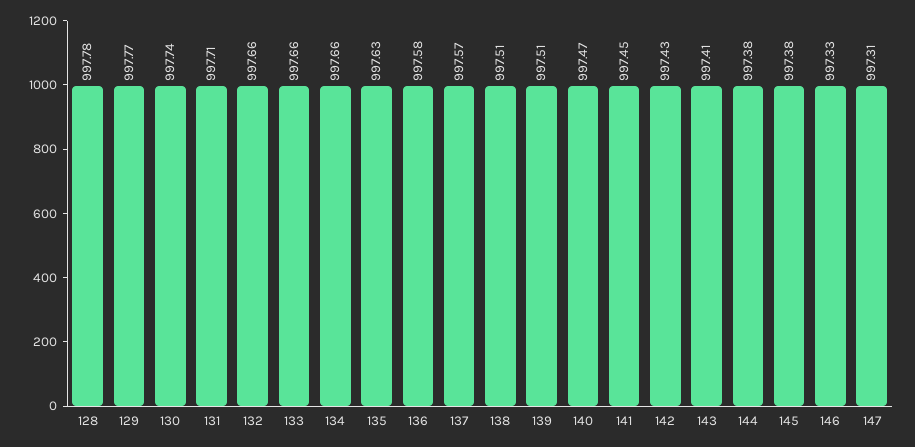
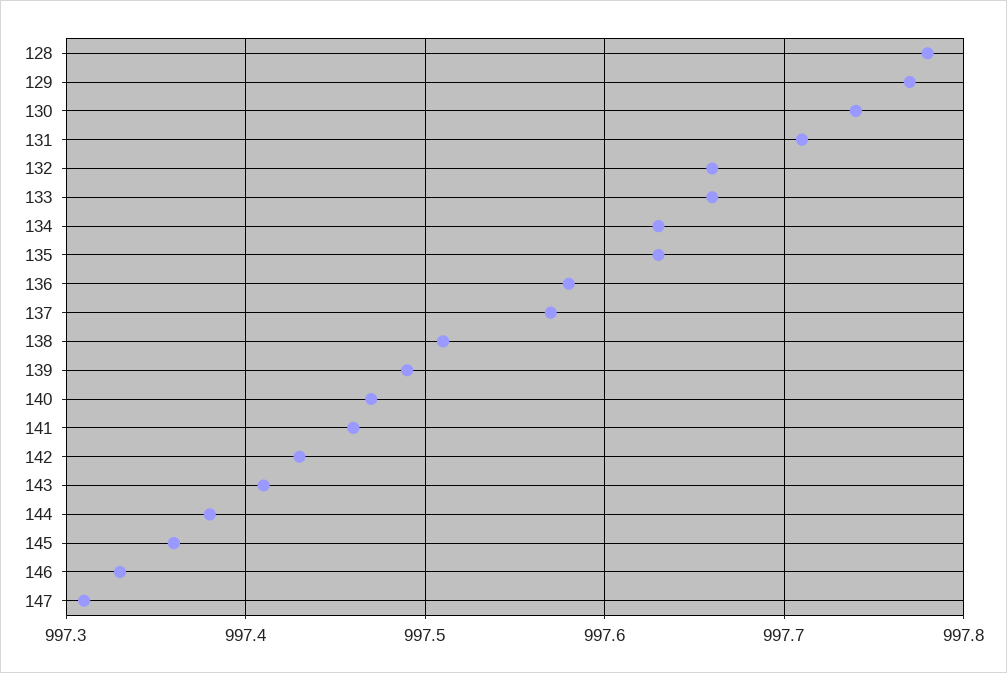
134: 997.66 -> 997.63
139: 997.51 -> 997.49
141: 997.45 -> 997.46
145: 997.38 -> 997.36

